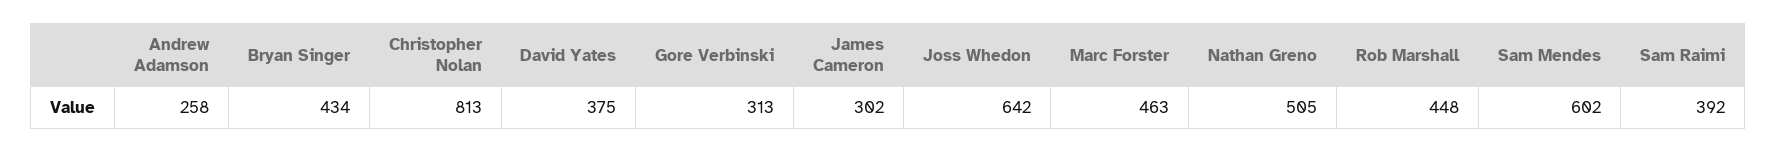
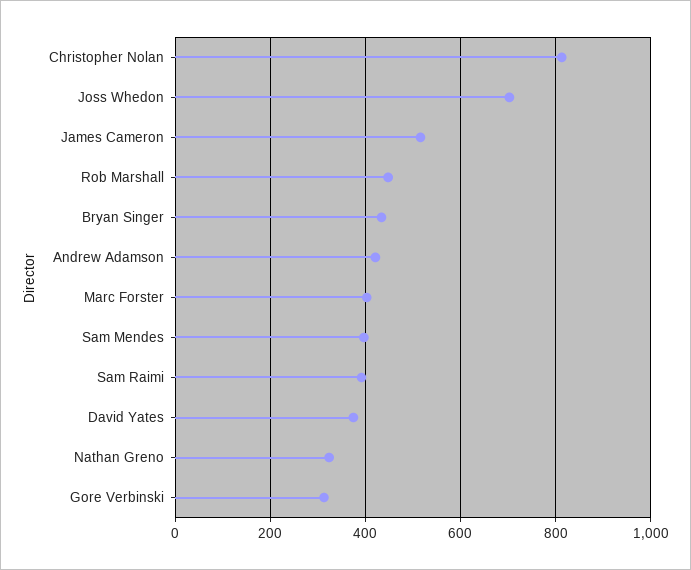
Andrew Adamson: 258 -> 420
James Cameron: 302 -> 520
Joss Whedon: 642 -> 700
Marc Forster: 463 -> 400
Nathan Greno: 505 -> 320
Sam Mendes: 602 -> 400

